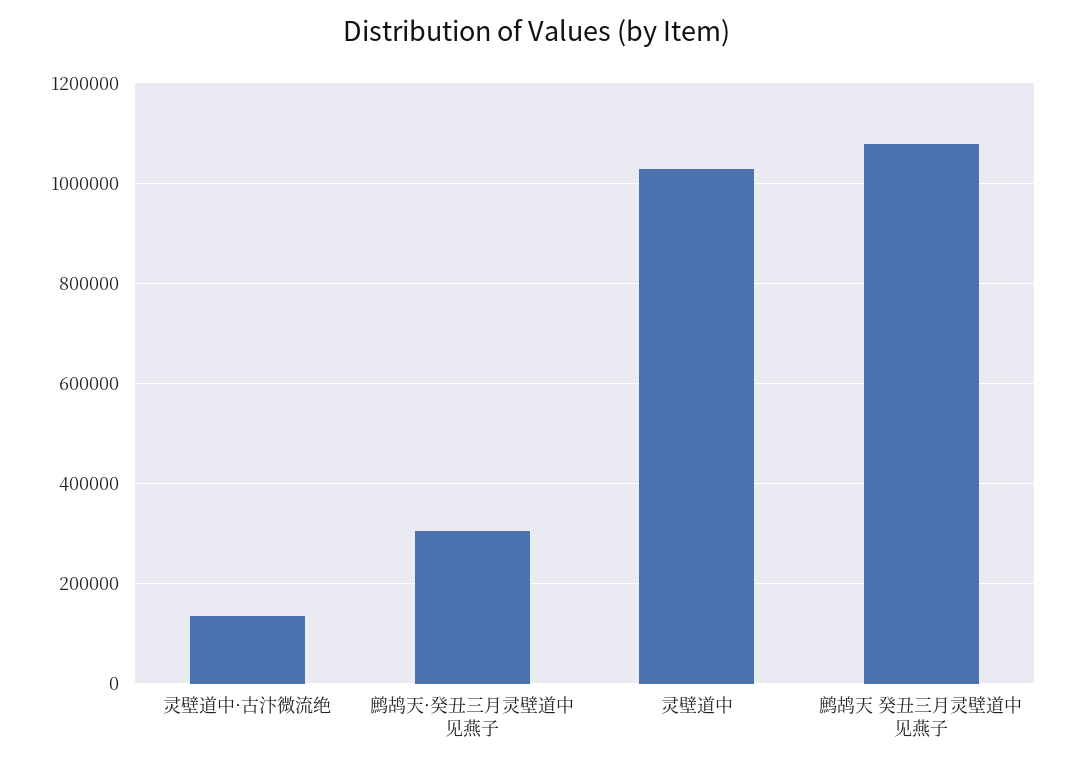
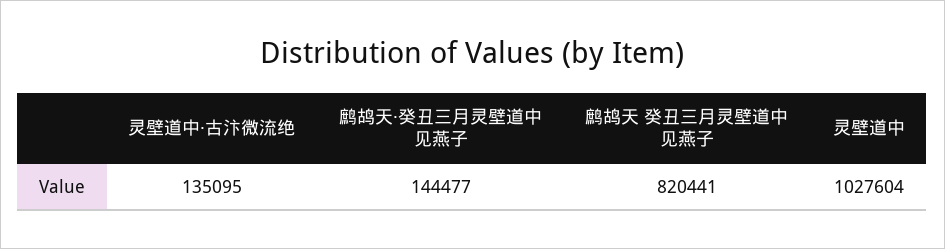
鹧鸪天·癸丑三月灵壁道中见燕子: 300000 -> 144477
鹧鸪天 癸丑三月灵壁道中见燕子: 1080000 -> 820441

